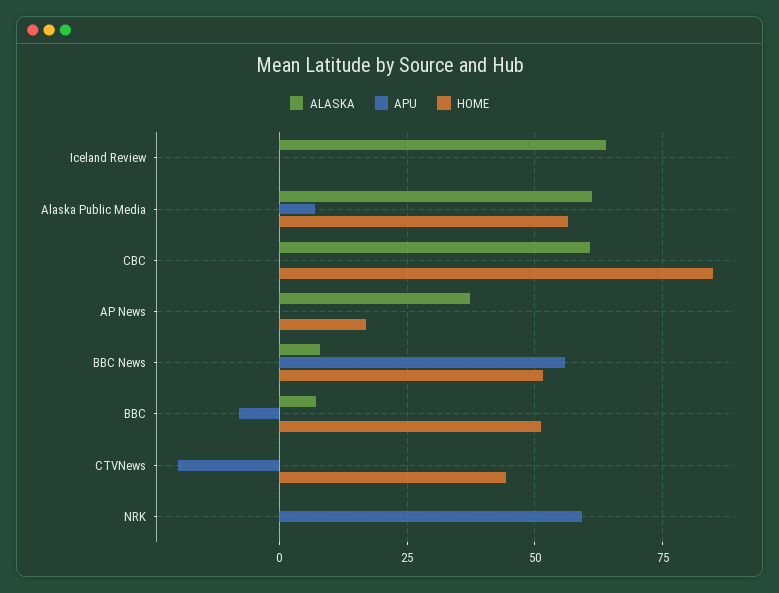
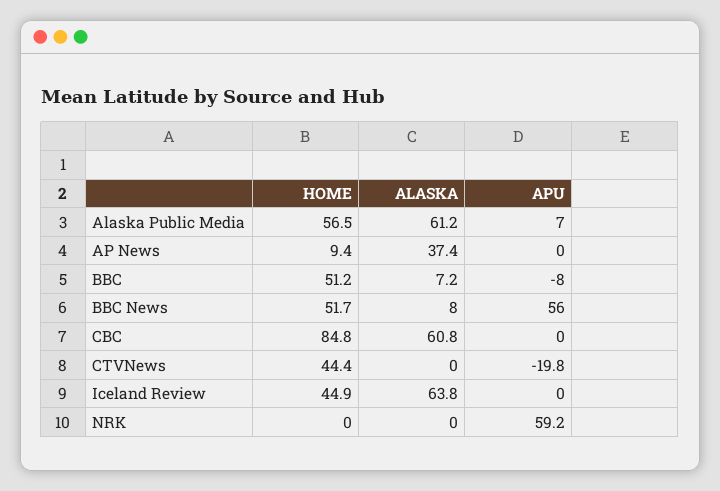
HOME, Iceland Review: 0 -> 44.9
HOME, AP News: 17.5 -> 9.4

